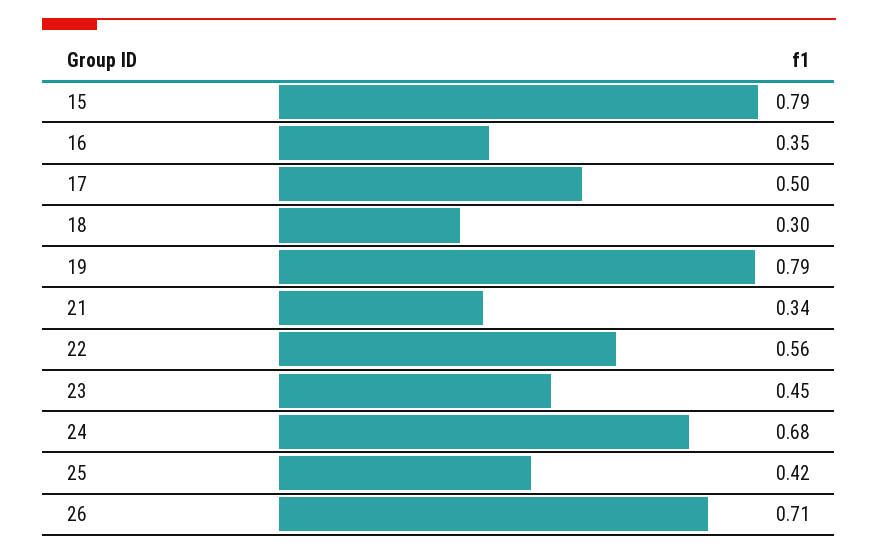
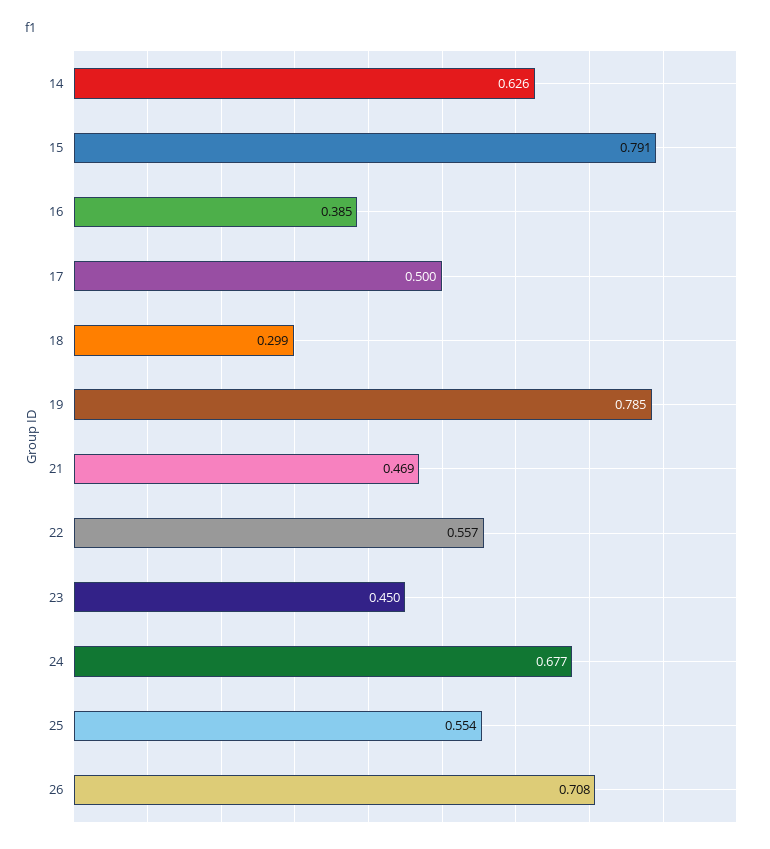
16: 0.35 -> 0.385
21: 0.34 -> 0.469
25: 0.42 -> 0.554
14: none -> 0.626

